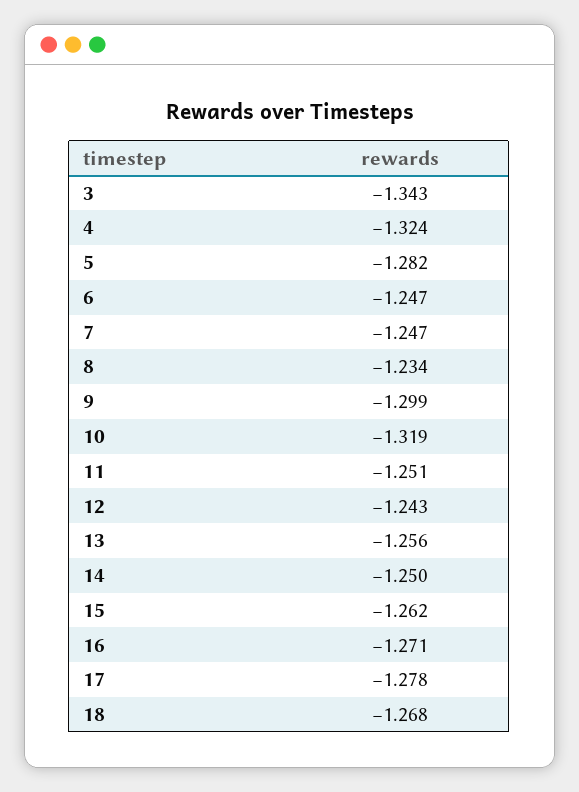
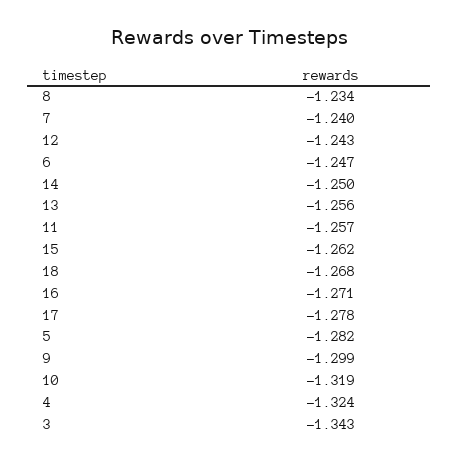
7: -1.247 -> -1.24
11: -1.251 -> -1.257

